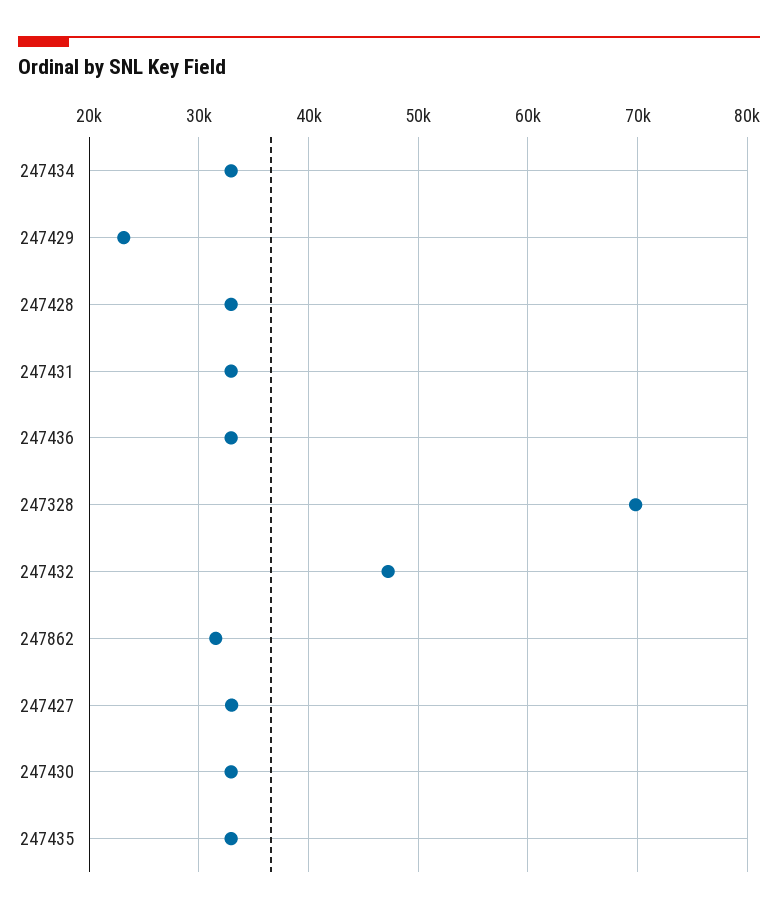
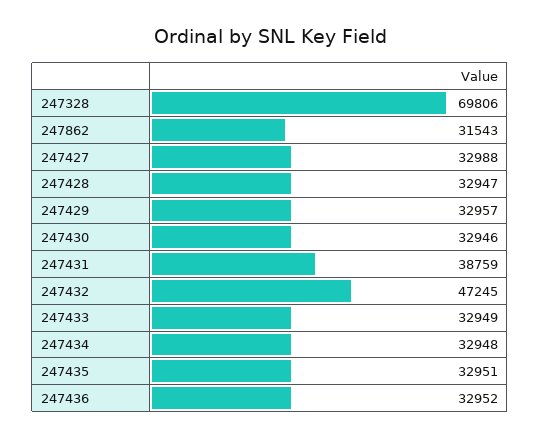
247429: 23000 -> 32957
247431: 33000 -> 38759
247433: none -> 32949

